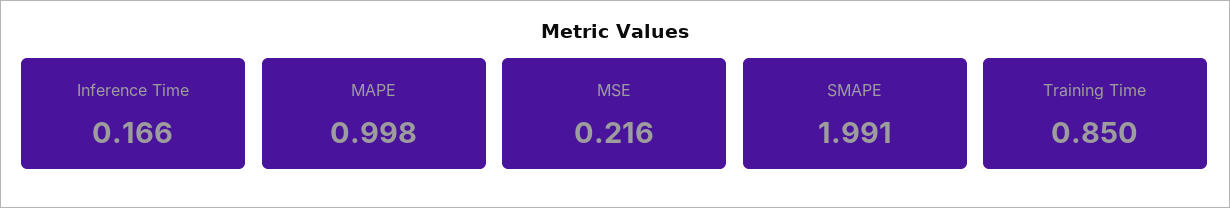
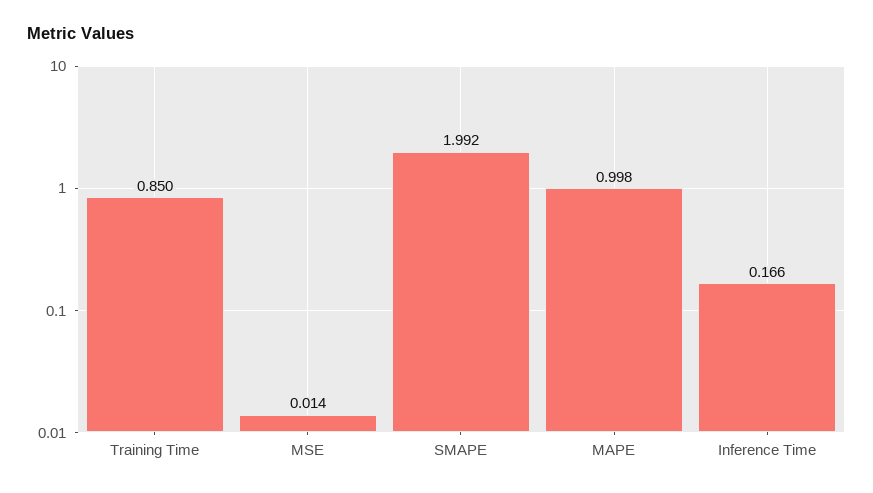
MSE: 0.216 -> 0.014
SMAPE: 1.991 -> 1.992

